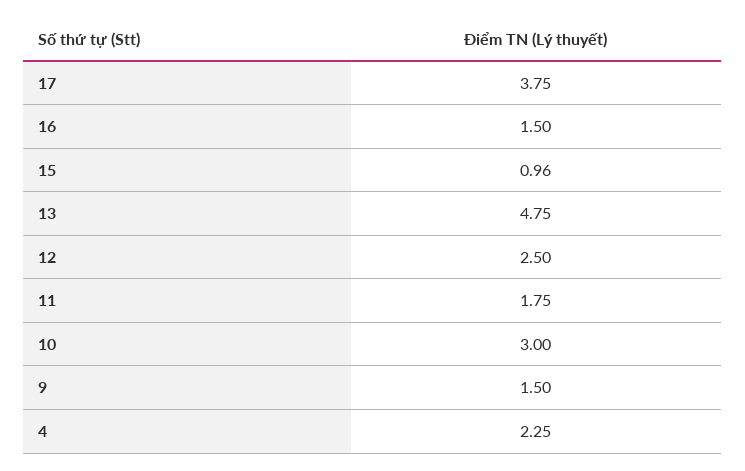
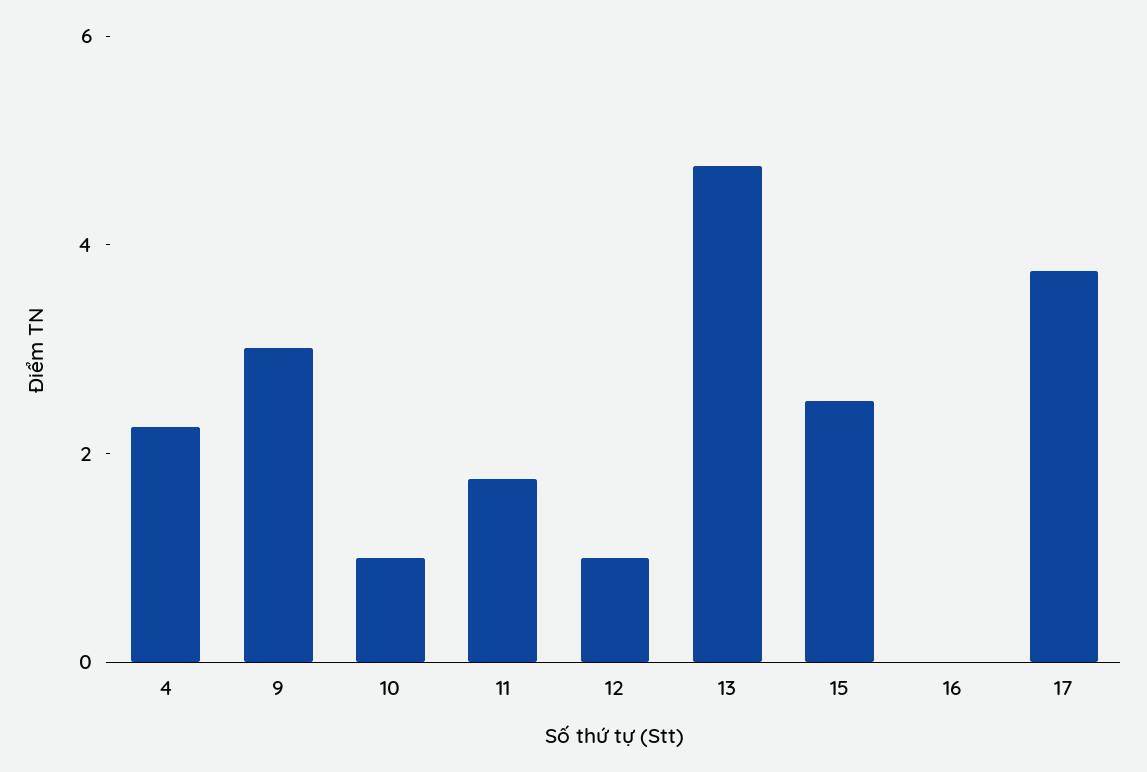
16: 1.5 -> 0
15: 0.96 -> 2.5
12: 2.5 -> 1
10: 3 -> 1
9: 1.5 -> 3

